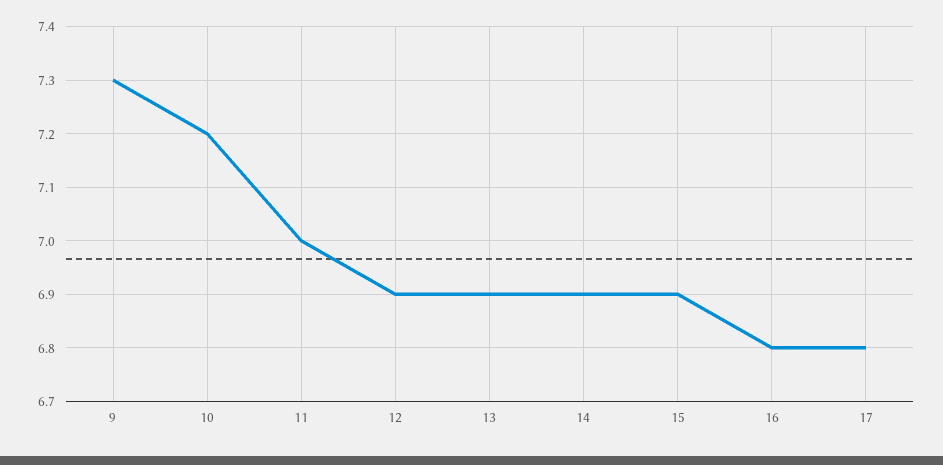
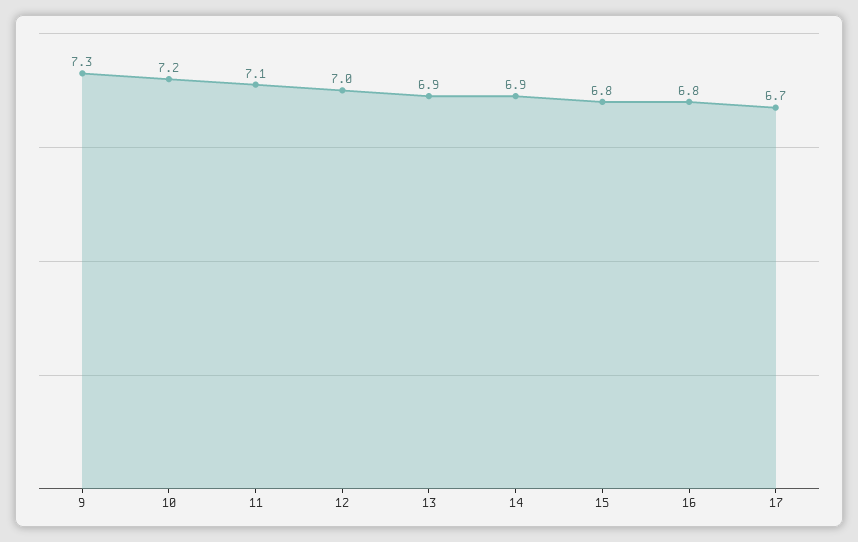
11: 7 -> 7.1
12: 6.9 -> 7
15: 6.9 -> 6.8
17: 6.8 -> 6.7

